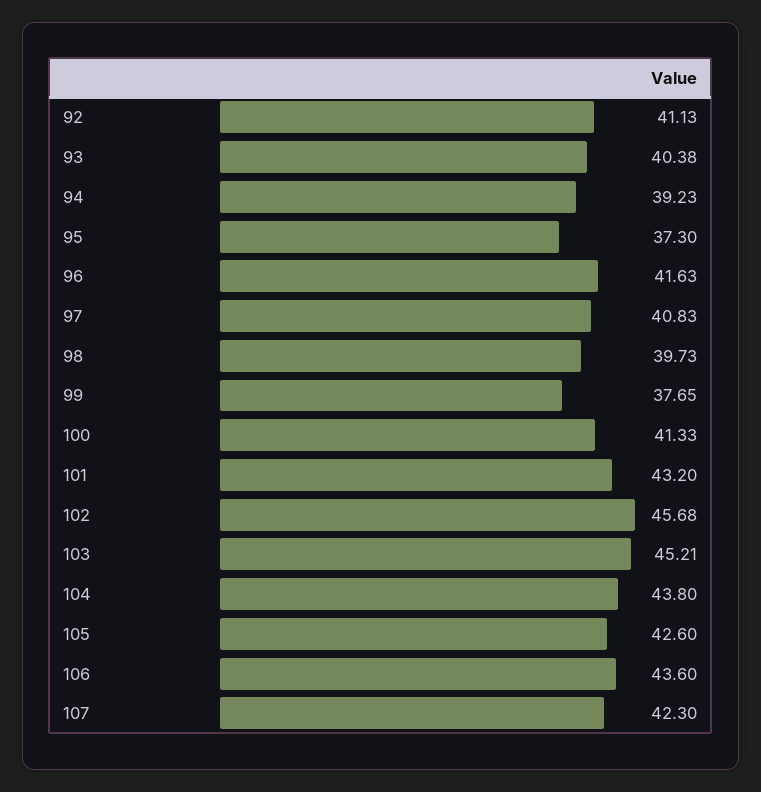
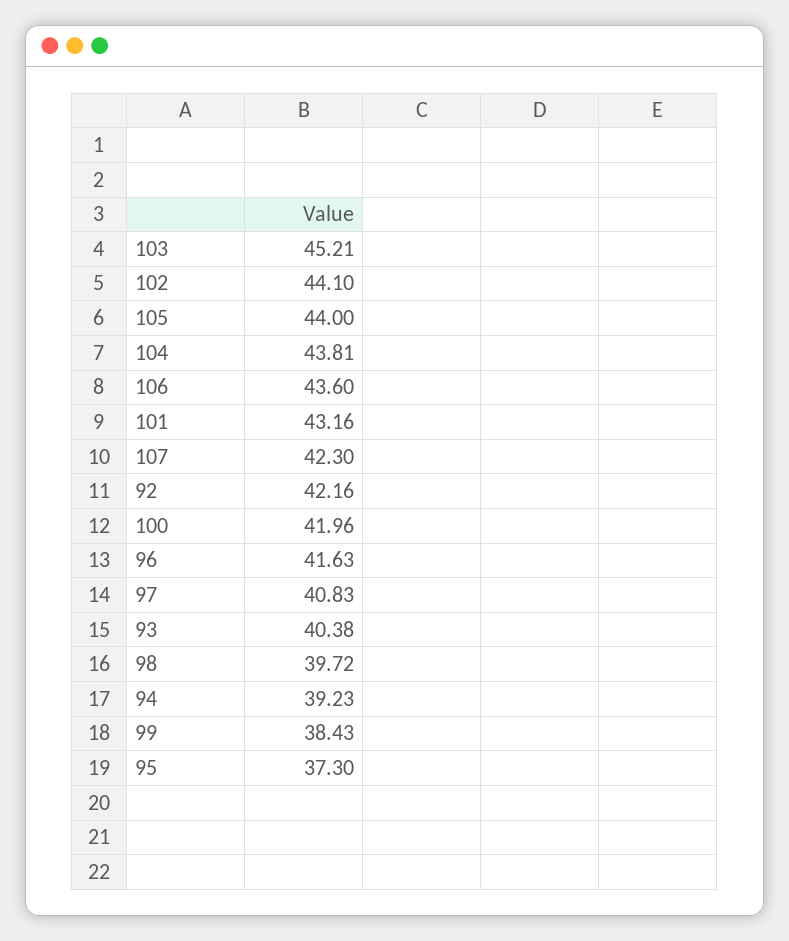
92: 41.13 -> 42.16
98: 39.73 -> 39.72
99: 37.65 -> 38.43
100: 41.33 -> 41.96
101: 43.2 -> 43.16
102: 45.68 -> 44.1
104: 43.8 -> 43.81
105: 42.6 -> 44

